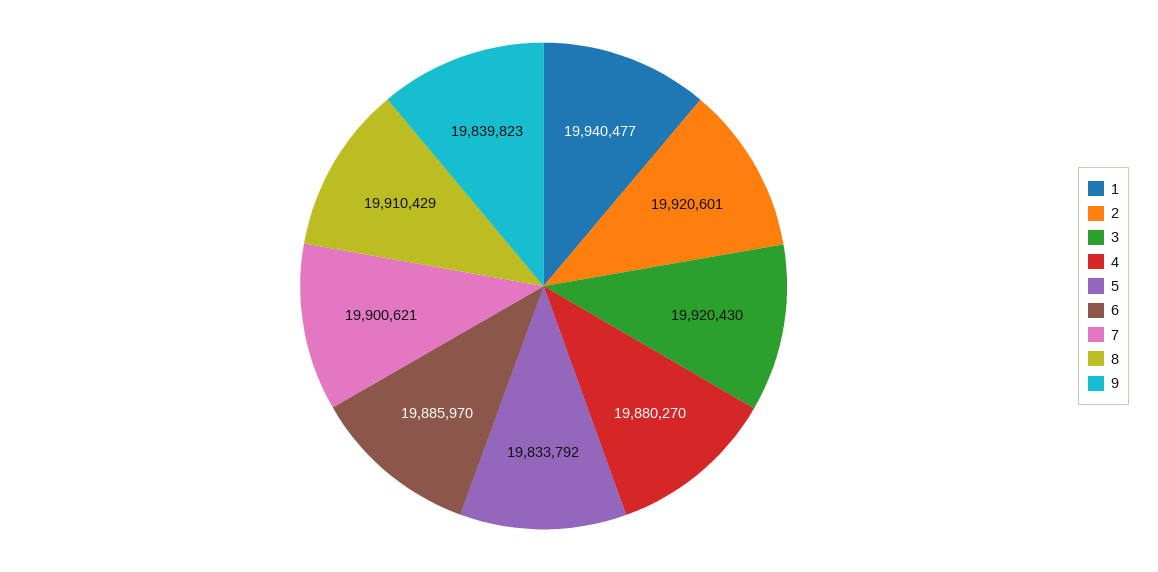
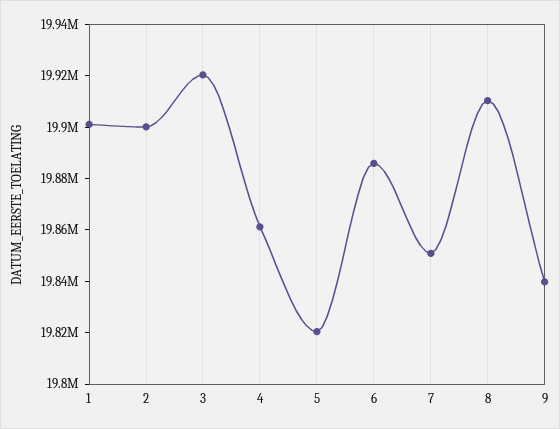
1: 19940477 -> 19900000
2: 19920601 -> 19900000
4: 19880270 -> 19860000
5: 19833792 -> 19820000
7: 19900621 -> 19850000

